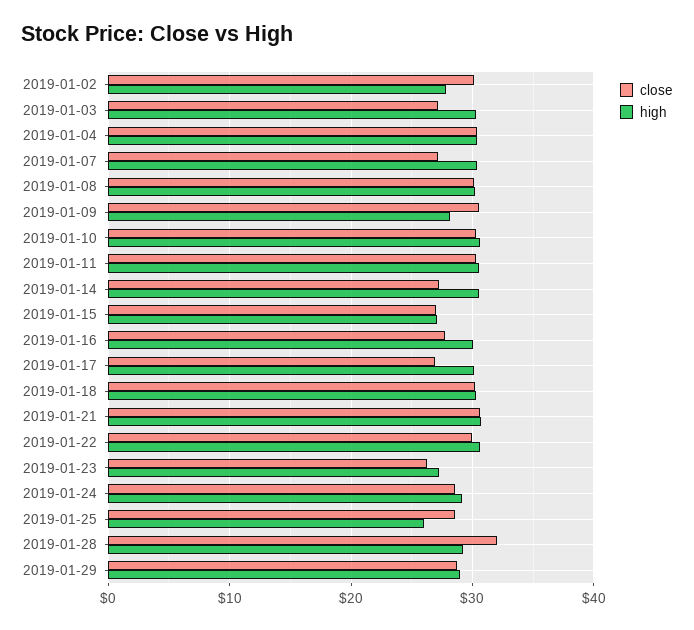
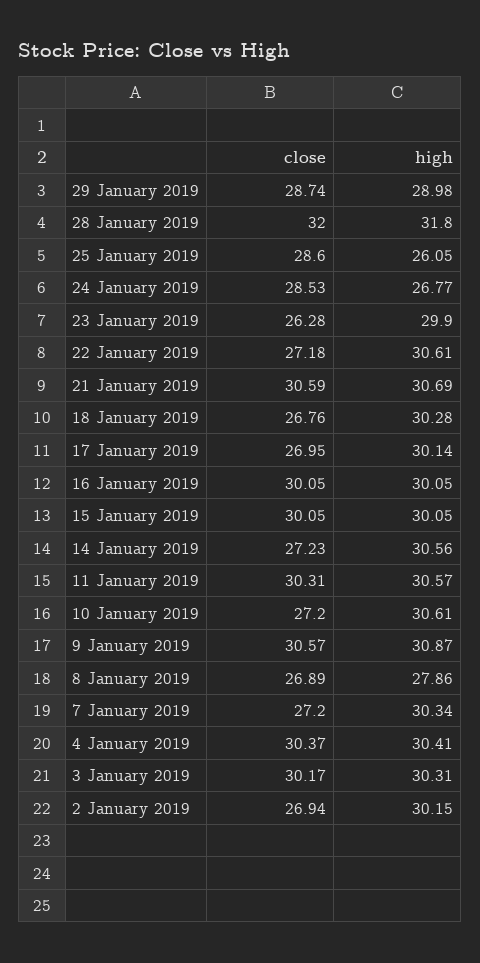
close, 2019-01-02: 30 -> 26.94
high, 2019-01-02: 28 -> 30.15
close, 2019-01-03: 27 -> 30.17
close, 2019-01-08: 30 -> 26.89
high, 2019-01-08: 30 -> 27.86
high, 2019-01-09: 28 -> 30.87
close, 2019-01-10: 30 -> 27.2
close, 2019-01-15: 27 -> 30.05
high, 2019-01-15: 27 -> 30.05
close, 2019-01-16: 28 -> 30.05
close, 2019-01-18: 30 -> 26.76
close, 2019-01-22: 30 -> 27.18
high, 2019-01-23: 27 -> 29.9
high, 2019-01-24: 29 -> 26.77
high, 2019-01-28: 29 -> 31.8

